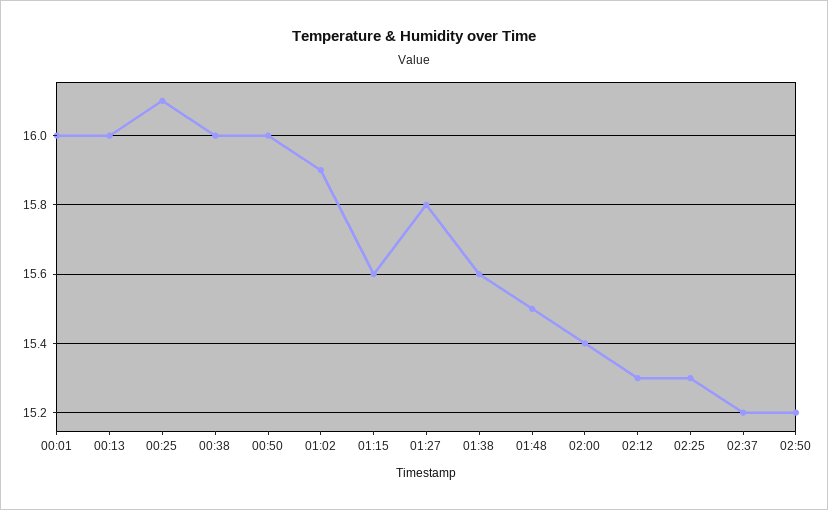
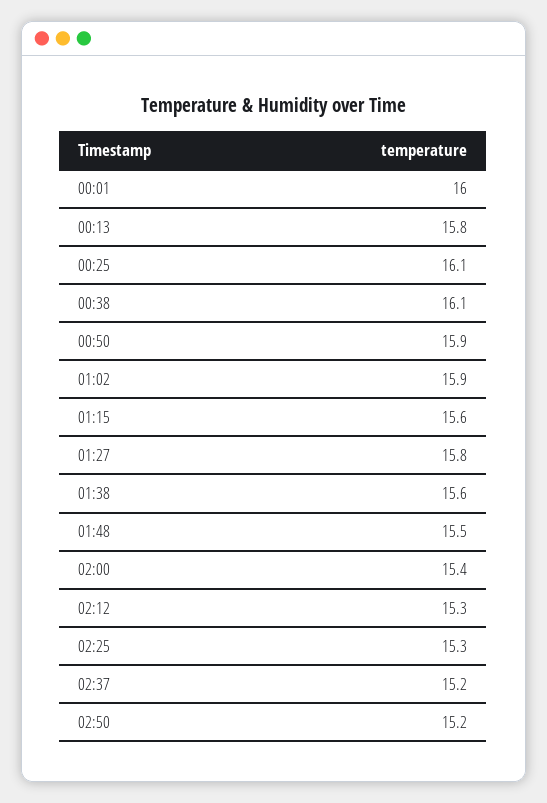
00:13: 16 -> 15.8
00:38: 16 -> 16.1
00:50: 16 -> 15.9

